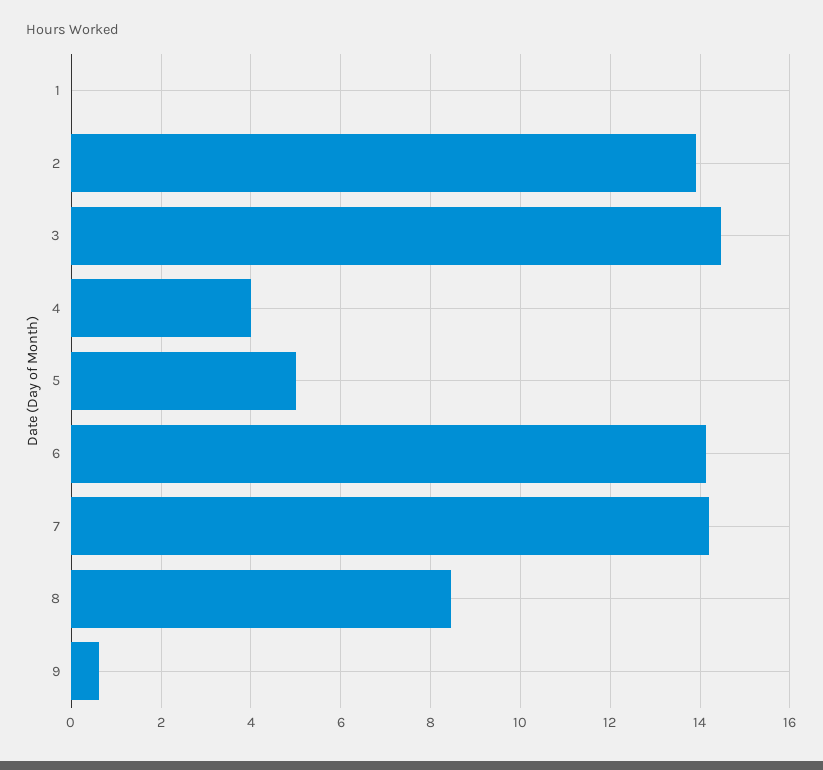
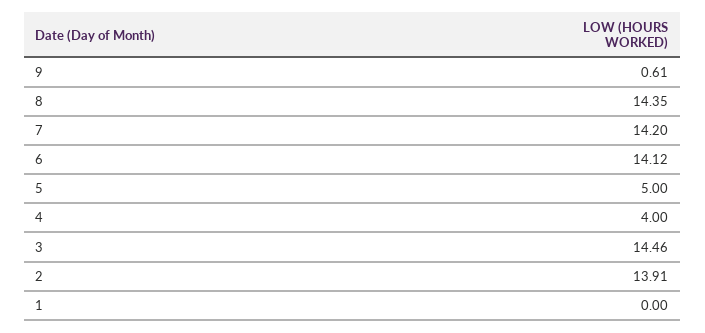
8: 8.4 -> 14.35

